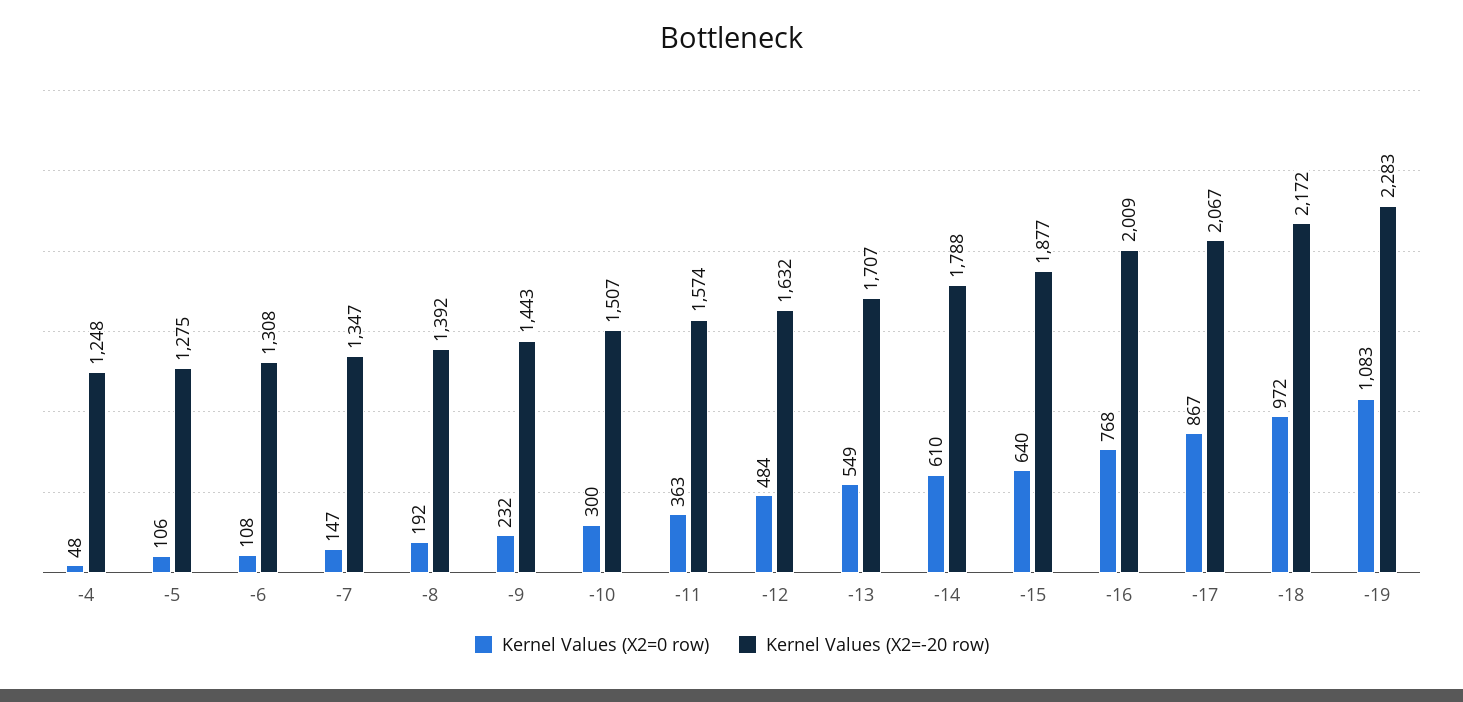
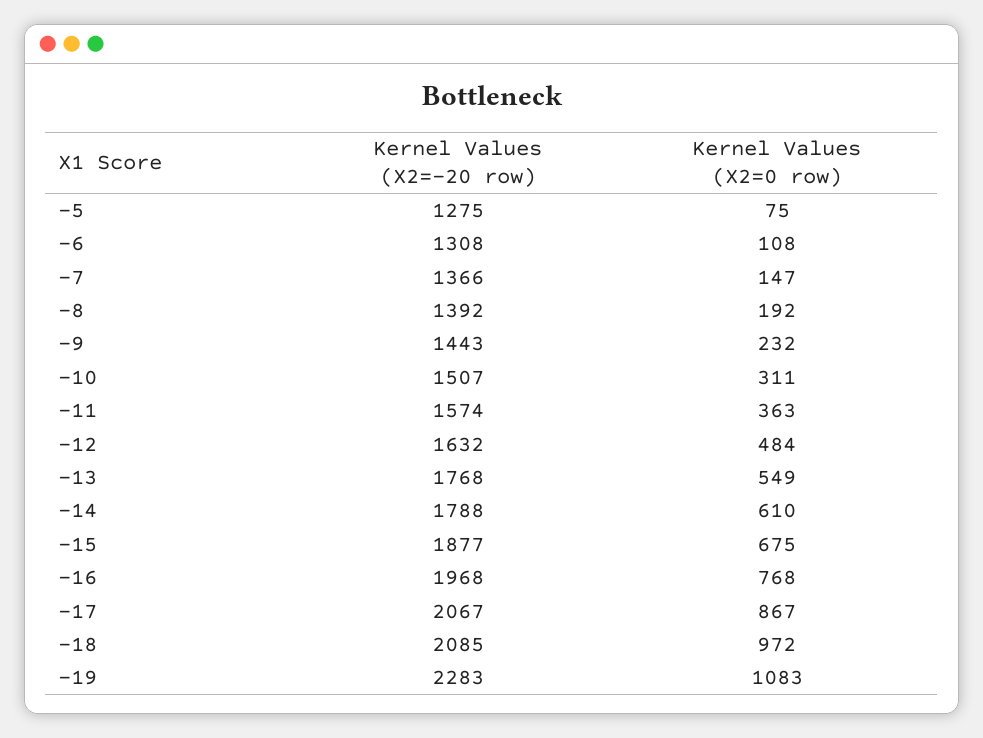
Kernel Values (X2=0 row), -4: 48 -> none
Kernel Values (X2=-20 row), -4: 1248 -> none
Kernel Values (X2=0 row), -5: 106 -> 75
Kernel Values (X2=-20 row), -7: 1347 -> 1366
Kernel Values (X2=0 row), -10: 300 -> 311
Kernel Values (X2=-20 row), -13: 1707 -> 1768
Kernel Values (X2=0 row), -15: 640 -> 675
Kernel Values (X2=-20 row), -16: 2009 -> 1968
Kernel Values (X2=-20 row), -18: 2172 -> 2085

